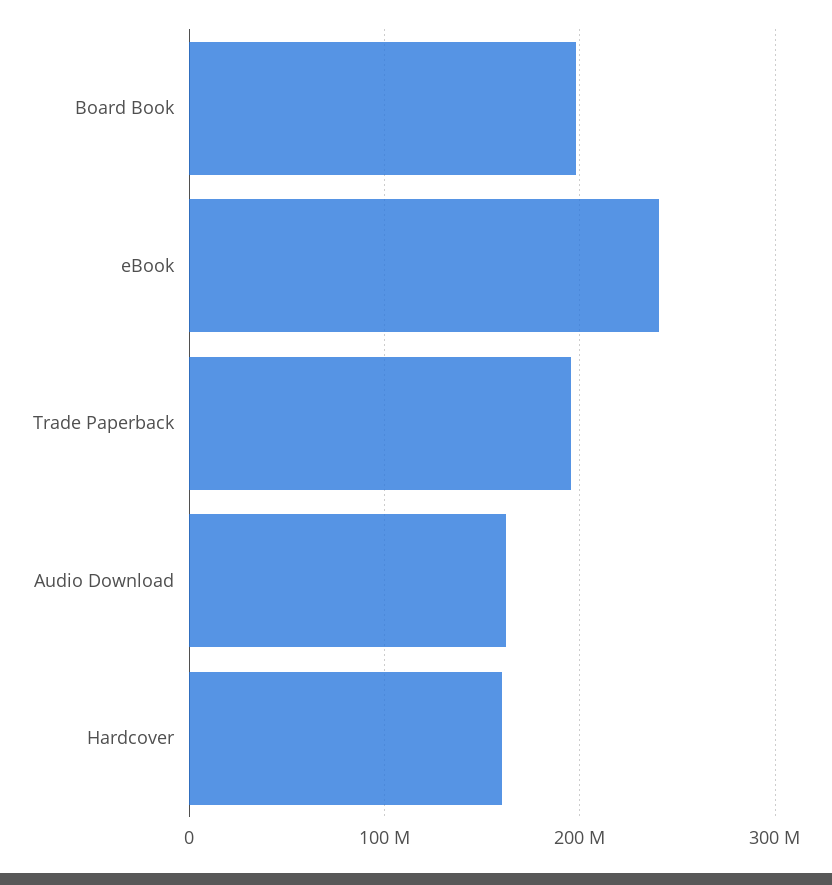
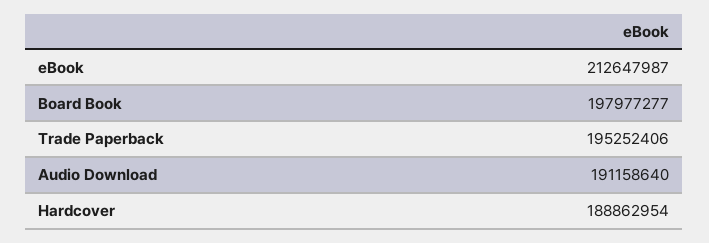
eBook: 240000000 -> 212647987
Audio Download: 160000000 -> 191158640
Hardcover: 160000000 -> 188862954

